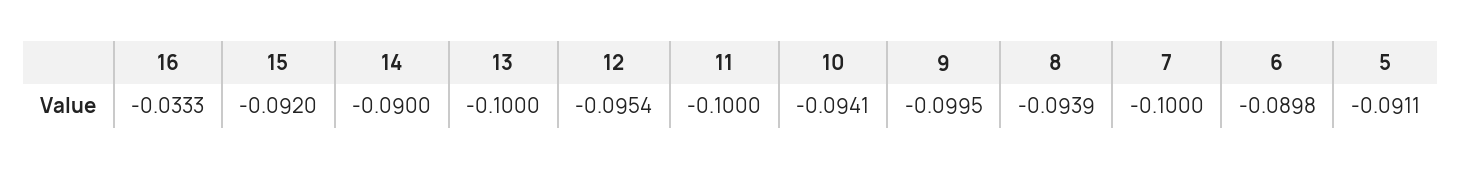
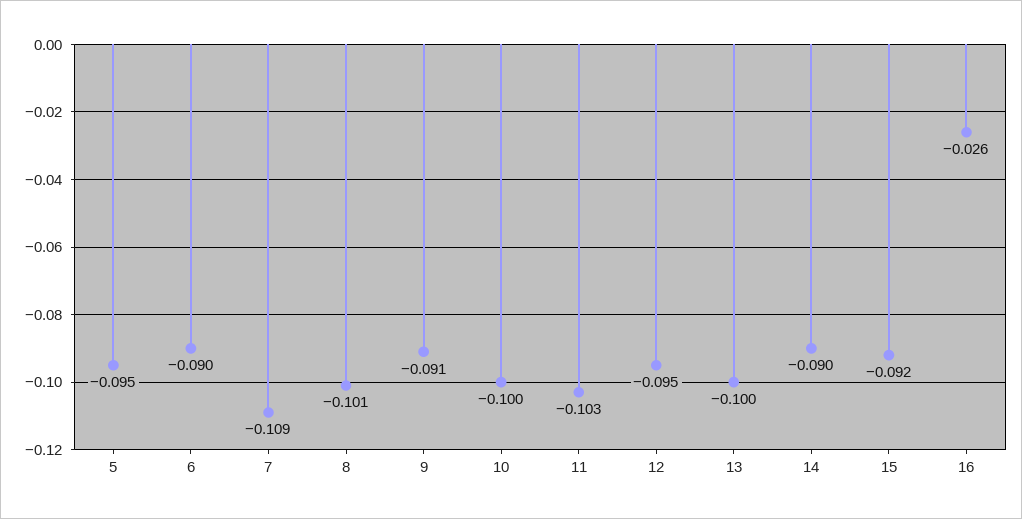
16: -0.0333 -> -0.026
11: -0.1 -> -0.103
10: -0.0941 -> -0.1
9: -0.0995 -> -0.091
8: -0.0939 -> -0.101
7: -0.1 -> -0.109
5: -0.0911 -> -0.095

